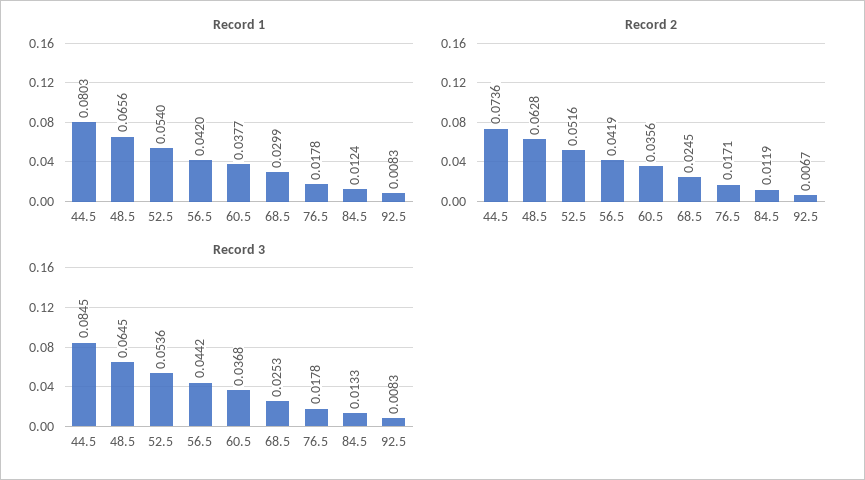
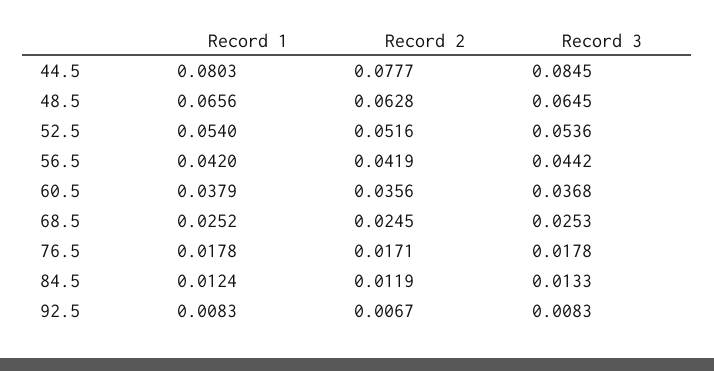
Record 1, 60.5: 0.0377 -> 0.0379
Record 1, 68.5: 0.0299 -> 0.0252
Record 2, 44.5: 0.0736 -> 0.0777

